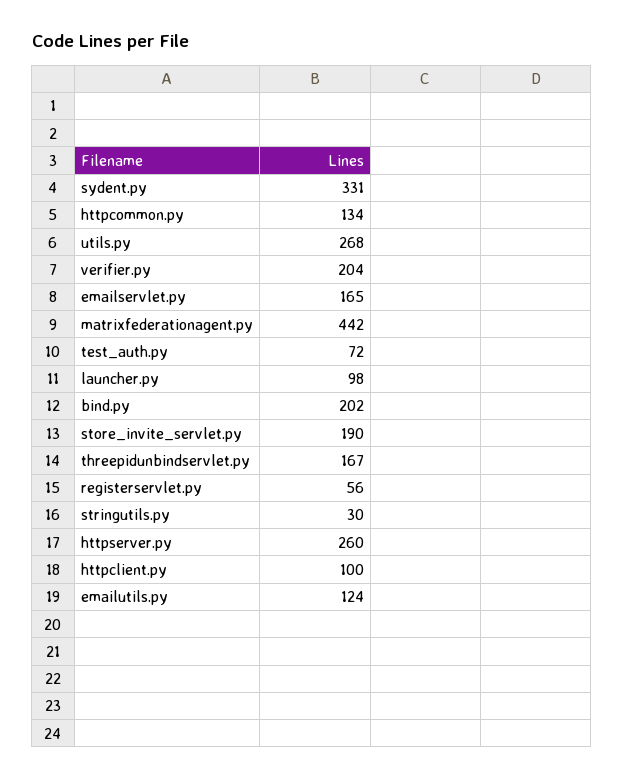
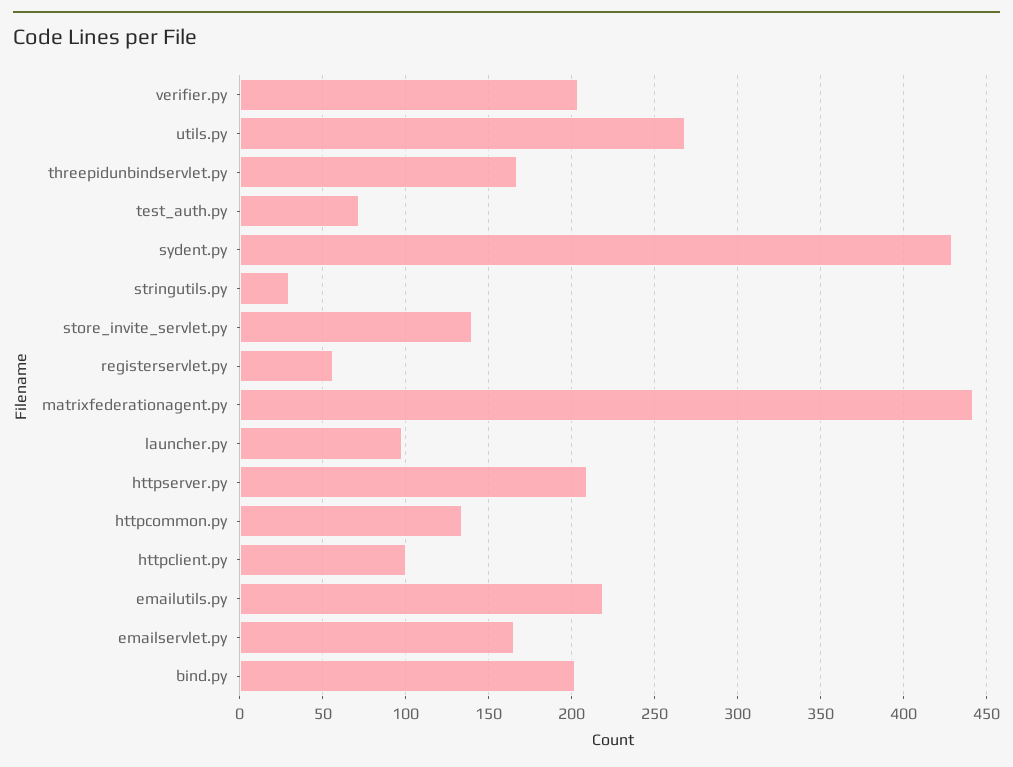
sydent.py: 331 -> 430
store_invite_servlet.py: 190 -> 140
httpserver.py: 260 -> 210
emailutils.py: 124 -> 220

